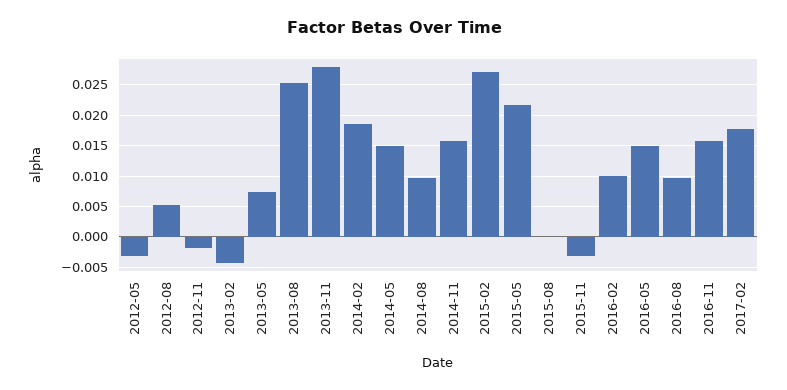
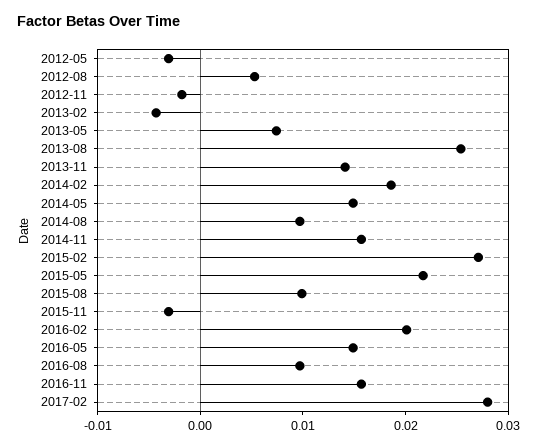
2013-11: 0.028 -> 0.014
2015-08: 0 -> 0.01
2016-02: 0.01 -> 0.02
2017-02: 0.018 -> 0.028

